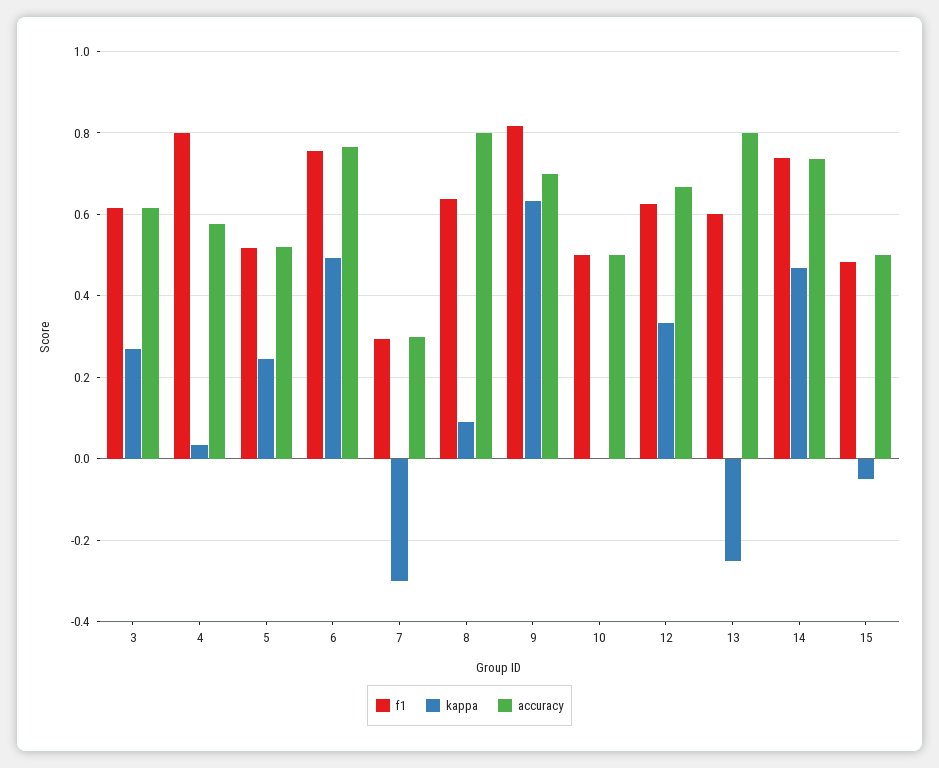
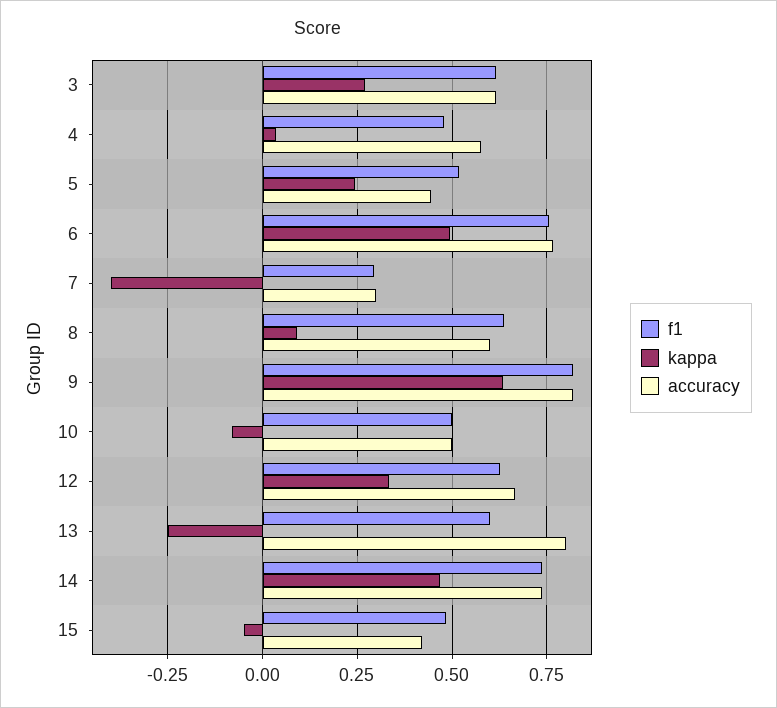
f1, 4: 0.8 -> 0.475
accuracy, 5: 0.52 -> 0.45
kappa, 7: -0.3 -> -0.4
accuracy, 8: 0.8 -> 0.6
accuracy, 9: 0.7 -> 0.825
kappa, 10: 0 -> -0.075
accuracy, 15: 0.5 -> 0.425

